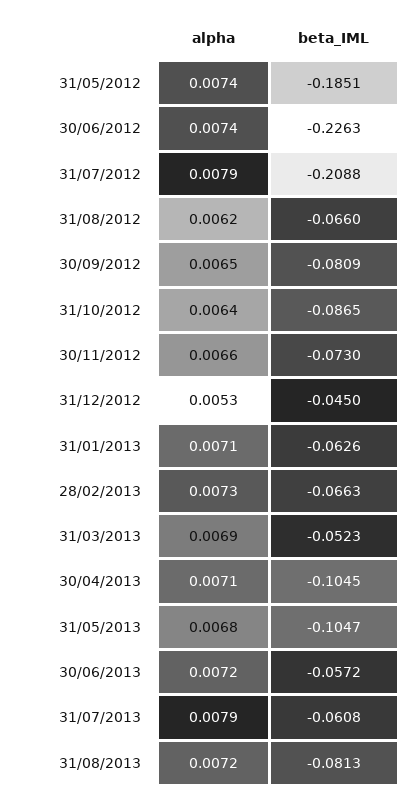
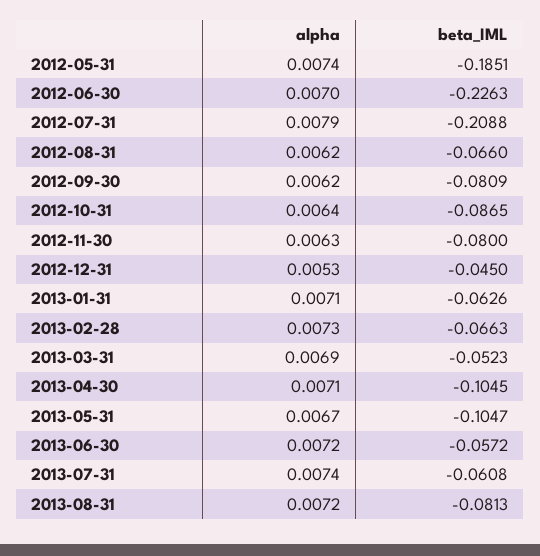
alpha, 30/06/2012: 0.0074 -> 0.007
alpha, 30/09/2012: 0.0065 -> 0.0062
alpha, 30/11/2012: 0.0066 -> 0.0063
beta_IML, 30/11/2012: -0.073 -> -0.08
alpha, 31/05/2013: 0.0068 -> 0.0067
alpha, 31/07/2013: 0.0079 -> 0.0074

